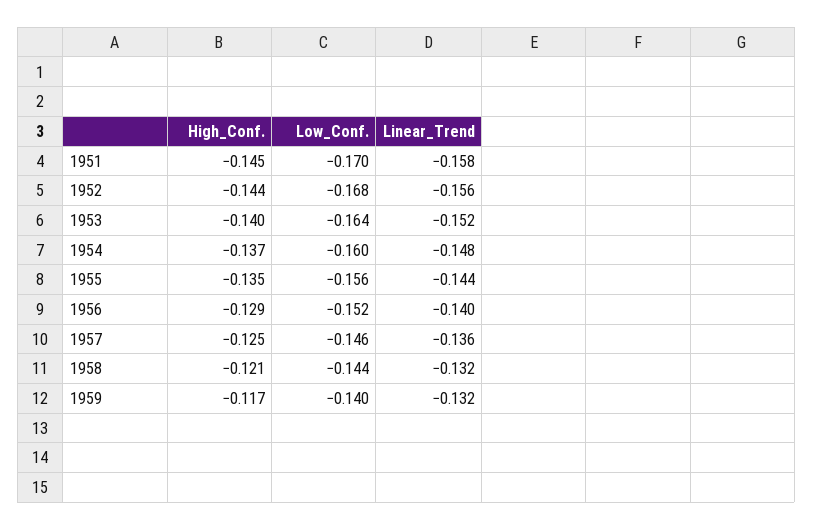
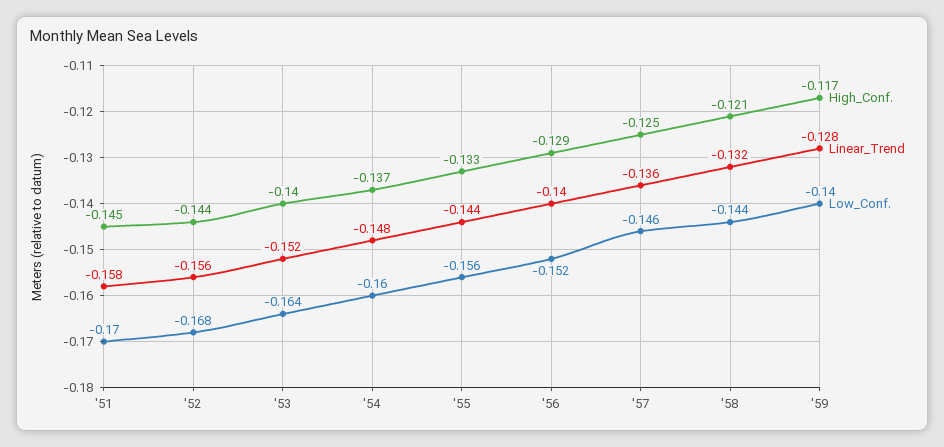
High_Conf., 1955: -0.135 -> -0.133
Linear_Trend, 1959: -0.132 -> -0.128

